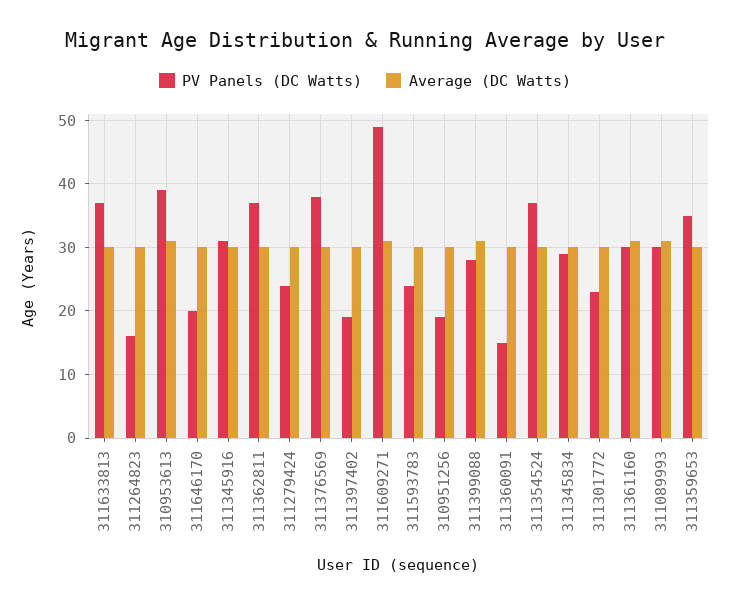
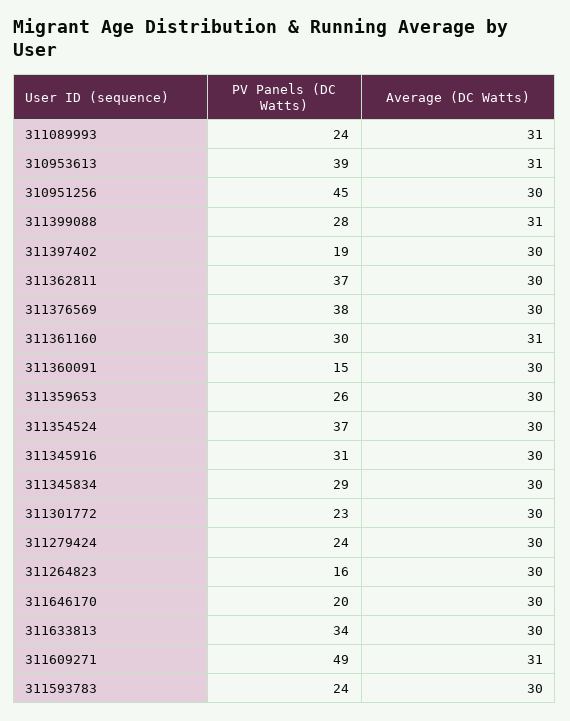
PV Panels (DC Watts), 311633813: 37 -> 34
PV Panels (DC Watts), 310951256: 19 -> 45
PV Panels (DC Watts), 311089993: 30 -> 24
PV Panels (DC Watts), 311359653: 35 -> 26

